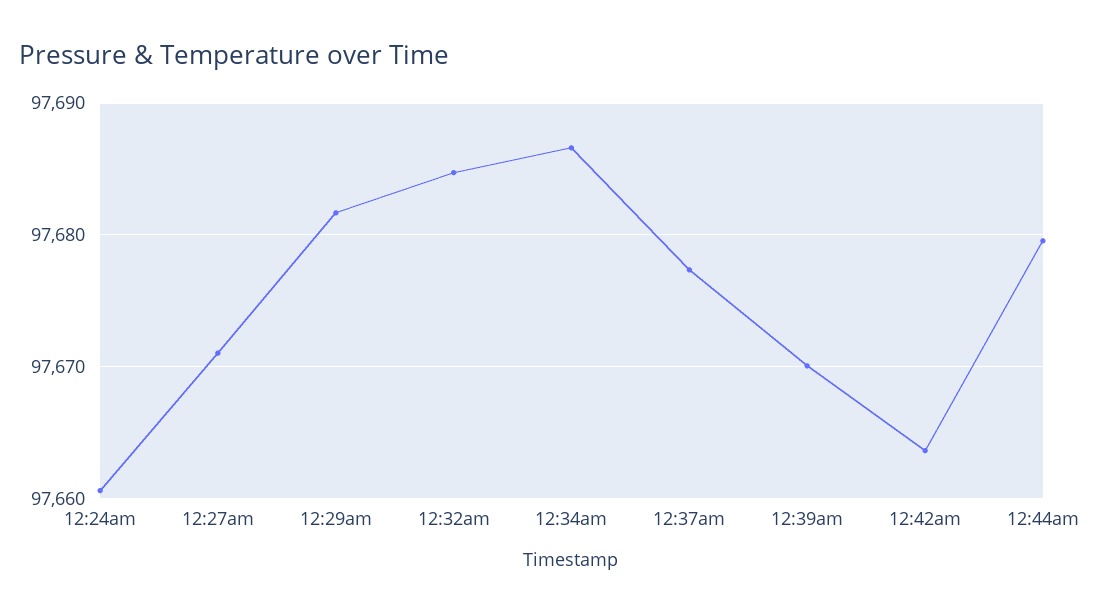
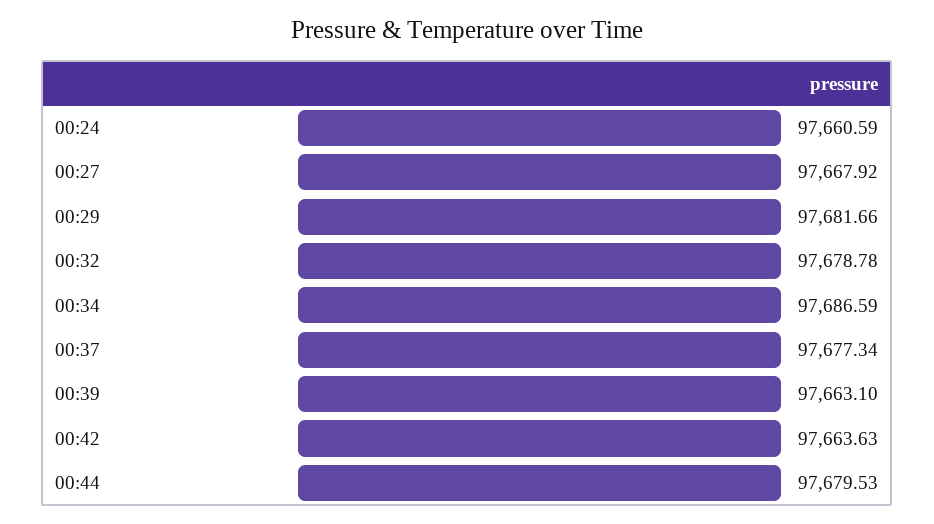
12:27am: 97671 -> 97667.92
12:32am: 97685 -> 97678.78
12:39am: 97670 -> 97663.1

